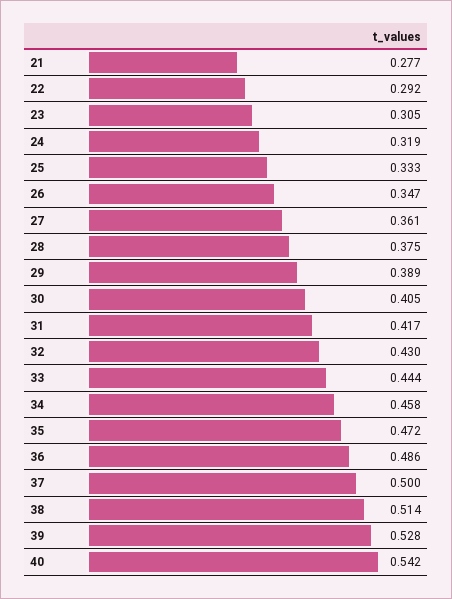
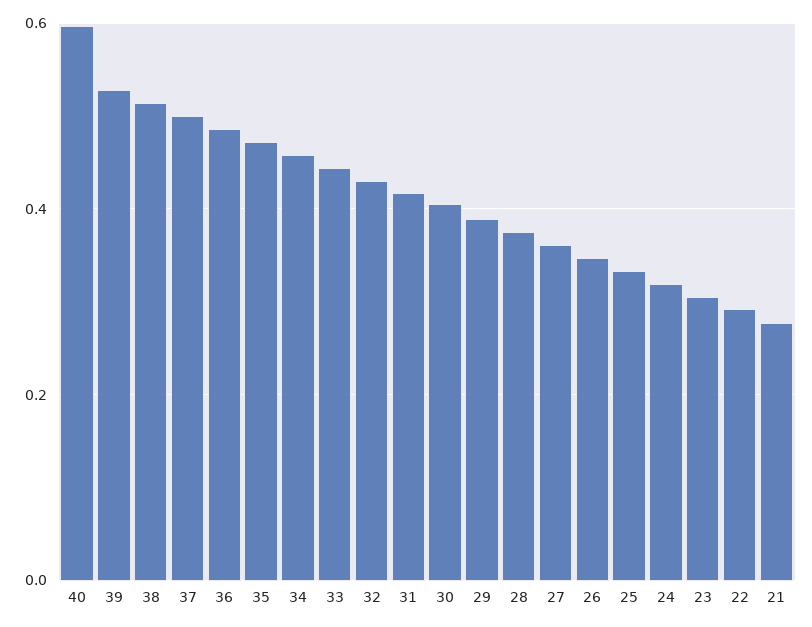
40: 0.542 -> 0.6

